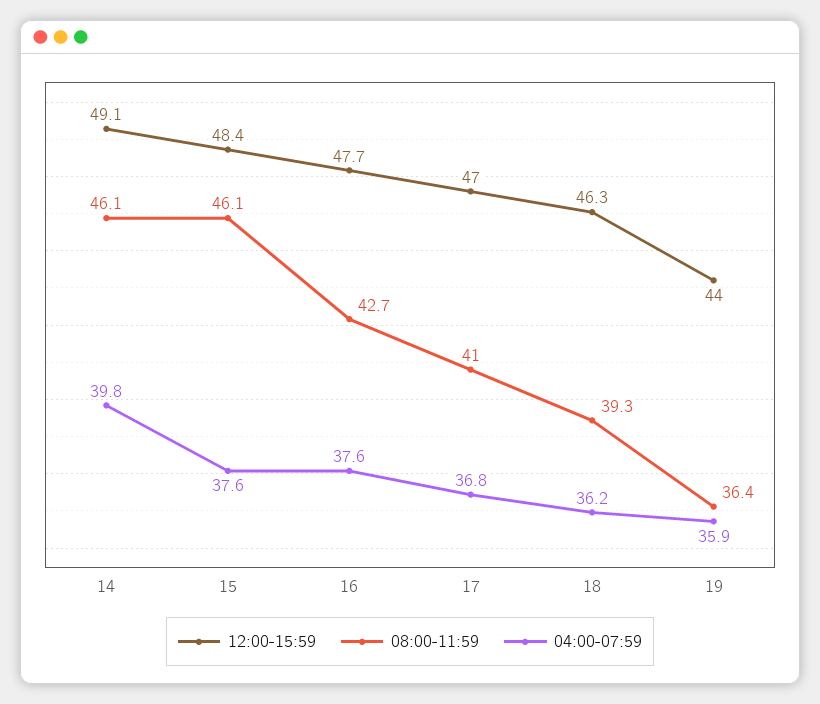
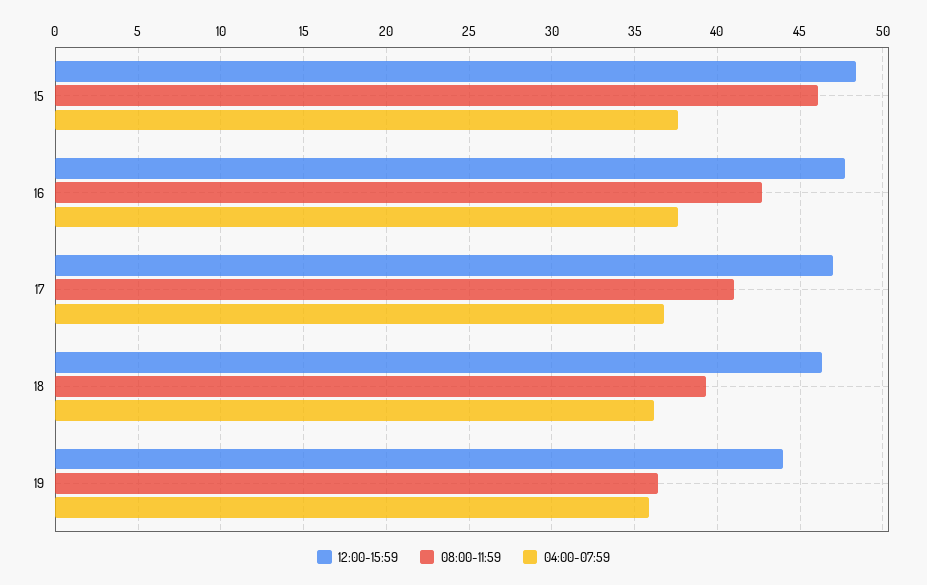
12:00-15:59, 14: 49.1 -> none
08:00-11:59, 14: 46.1 -> none
04:00-07:59, 14: 39.8 -> none

